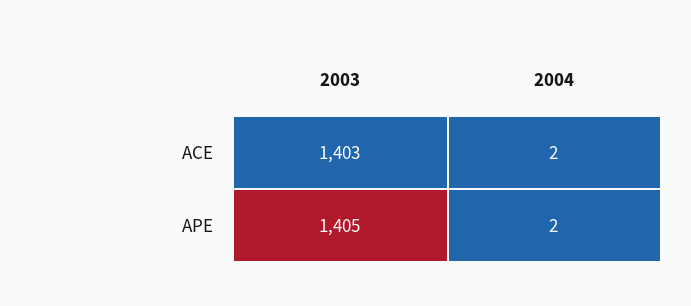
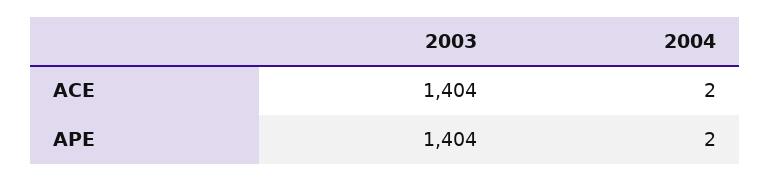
2003, ACE: 1403 -> 1404
2003, APE: 1405 -> 1404

